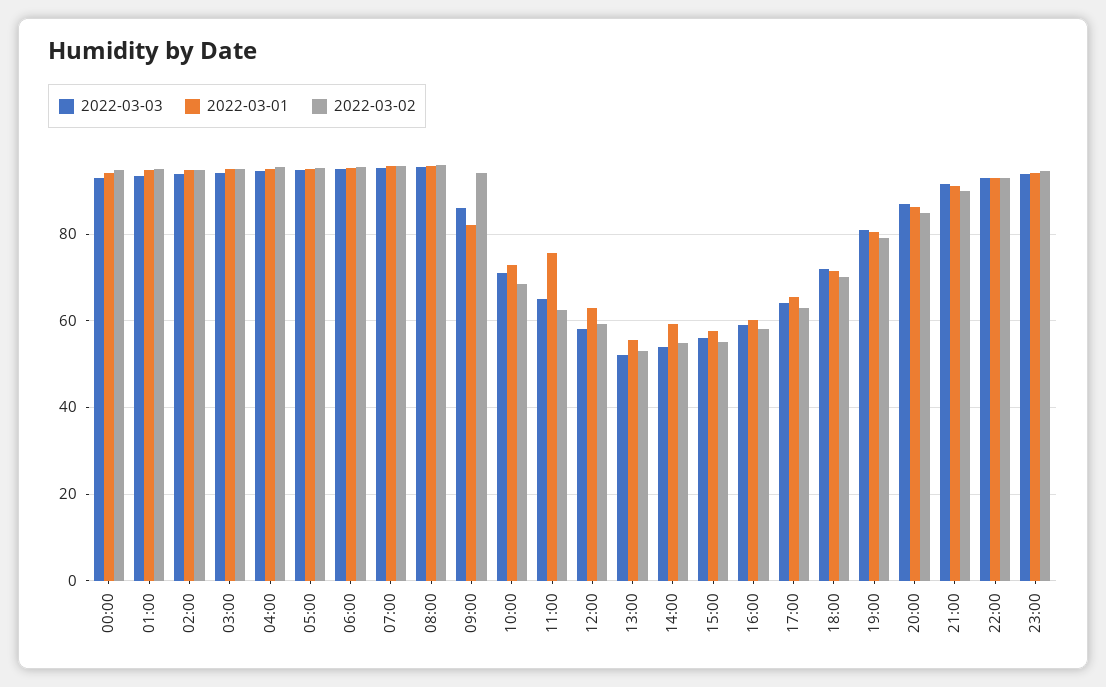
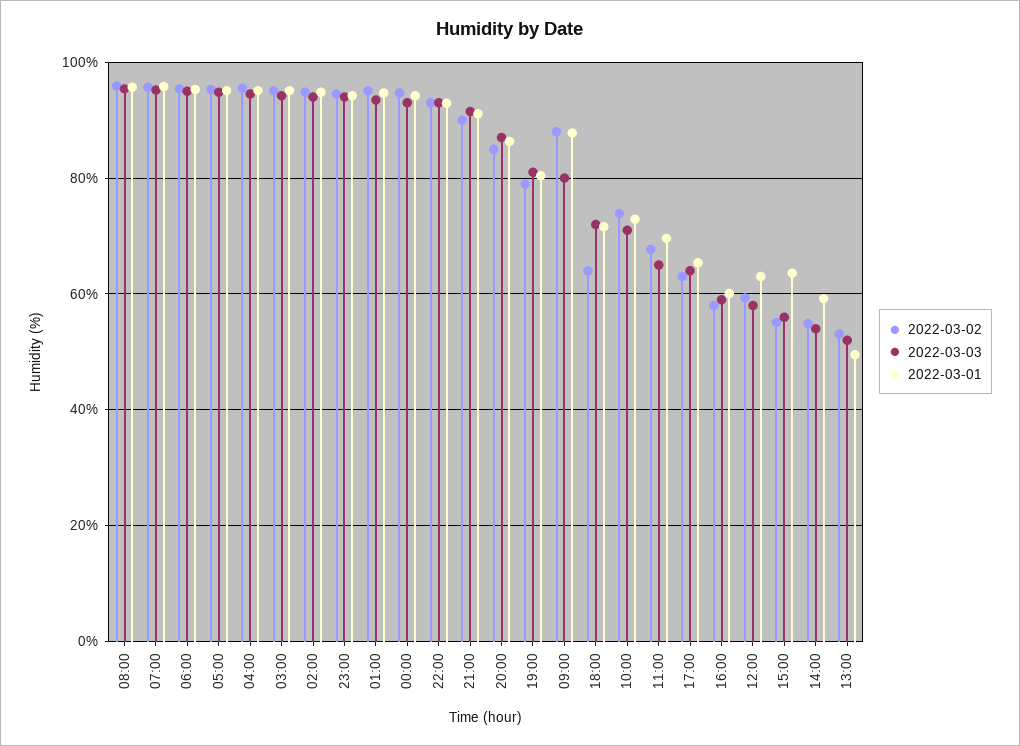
2022-03-03, 09:00: 86 -> 80
2022-03-01, 09:00: 82 -> 88
2022-03-02, 09:00: 94 -> 88
2022-03-02, 10:00: 68 -> 74
2022-03-01, 11:00: 76 -> 70
2022-03-02, 11:00: 62 -> 68
2022-03-01, 13:00: 56 -> 50
2022-03-01, 15:00: 58 -> 64
2022-03-02, 18:00: 70 -> 64

